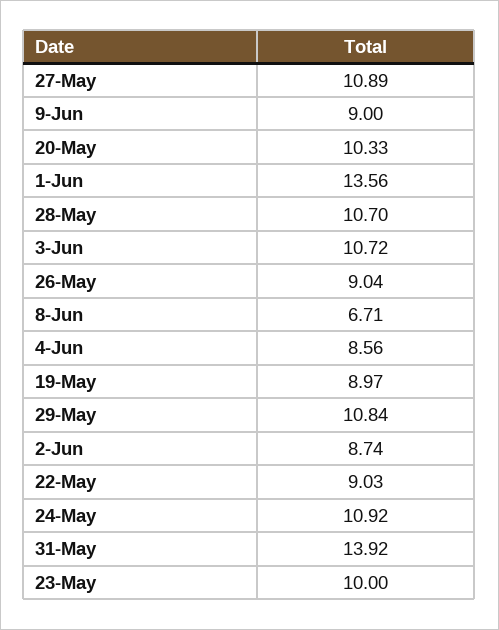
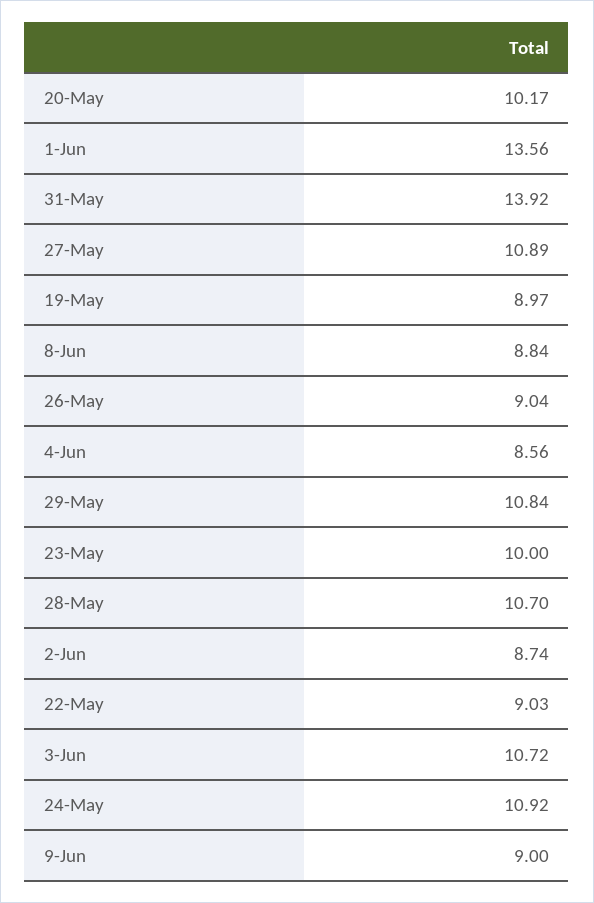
20-May: 10.33 -> 10.17
8-Jun: 6.71 -> 8.84

